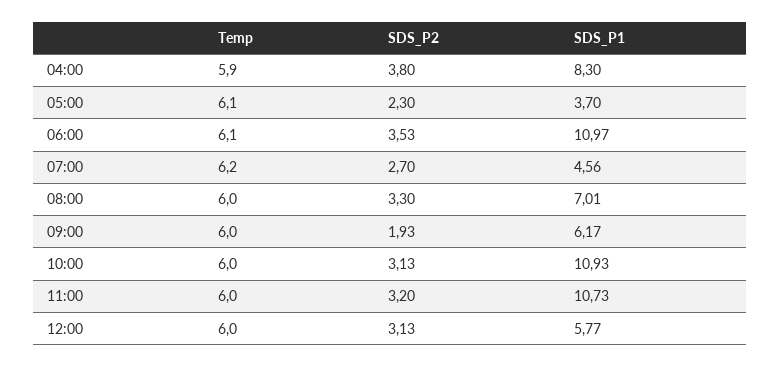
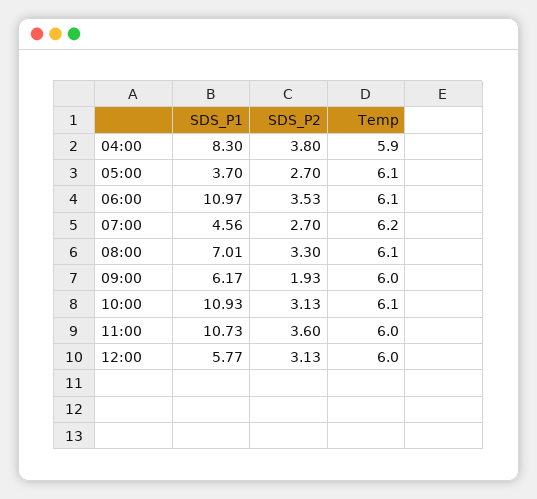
SDS_P2, 05:00: 2.3 -> 2.7
Temp, 08:00: 6 -> 6.1
Temp, 10:00: 6 -> 6.1
SDS_P2, 11:00: 3.2 -> 3.6

